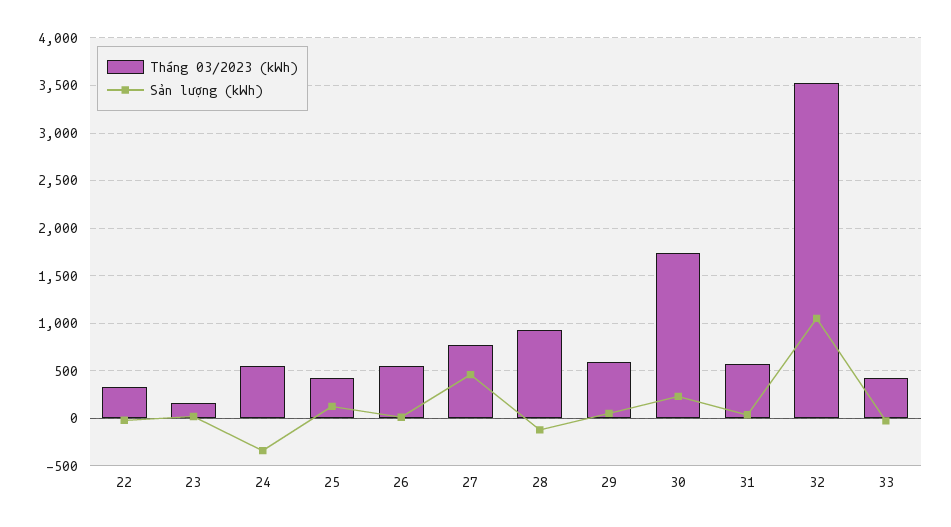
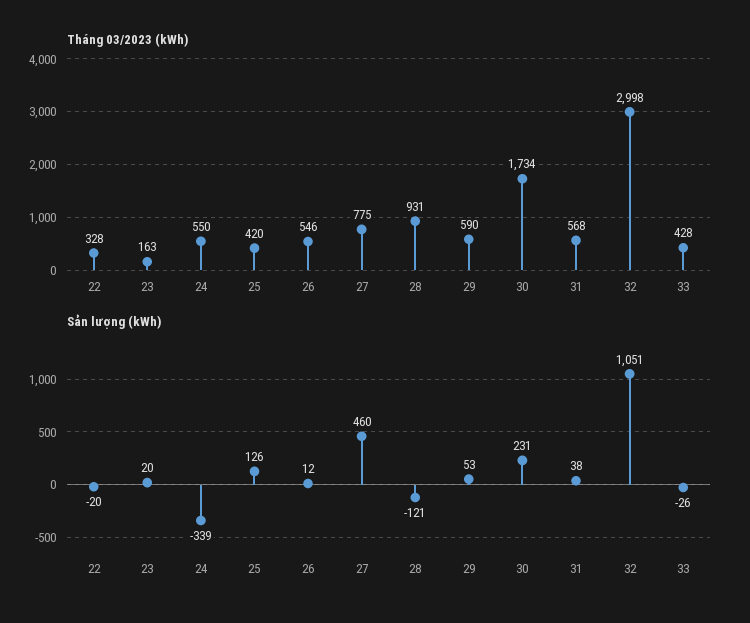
Tháng 03/2023 (kWh), 32: 3500 -> 2998

